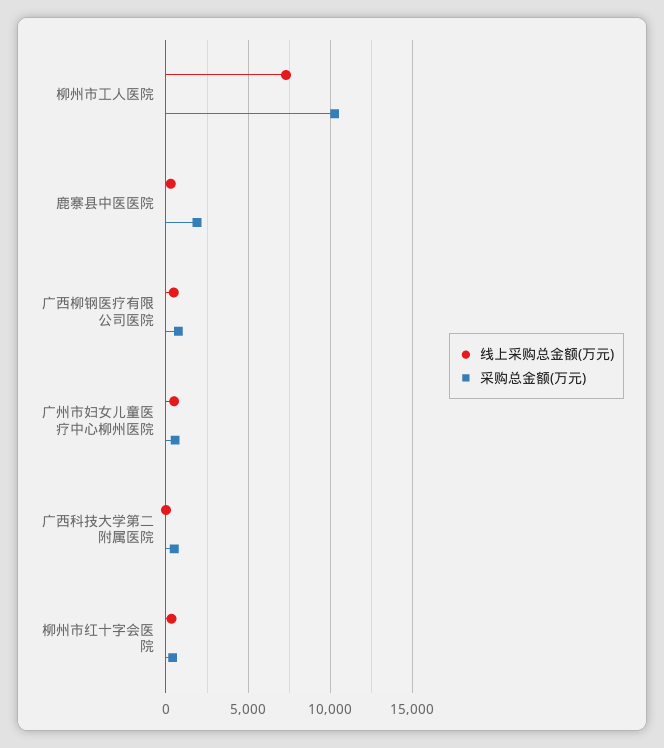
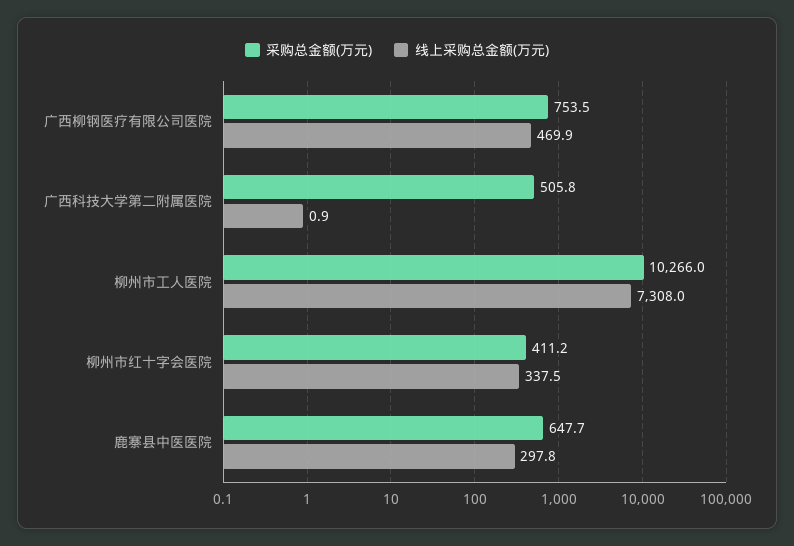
采购总金额(万元), 鹿寨县中医医院: 2000 -> 647.7
线上采购总金额(万元), 广州市妇女儿童医疗中心柳州医院: 500 -> none
采购总金额(万元), 广州市妇女儿童医疗中心柳州医院: 500 -> none

